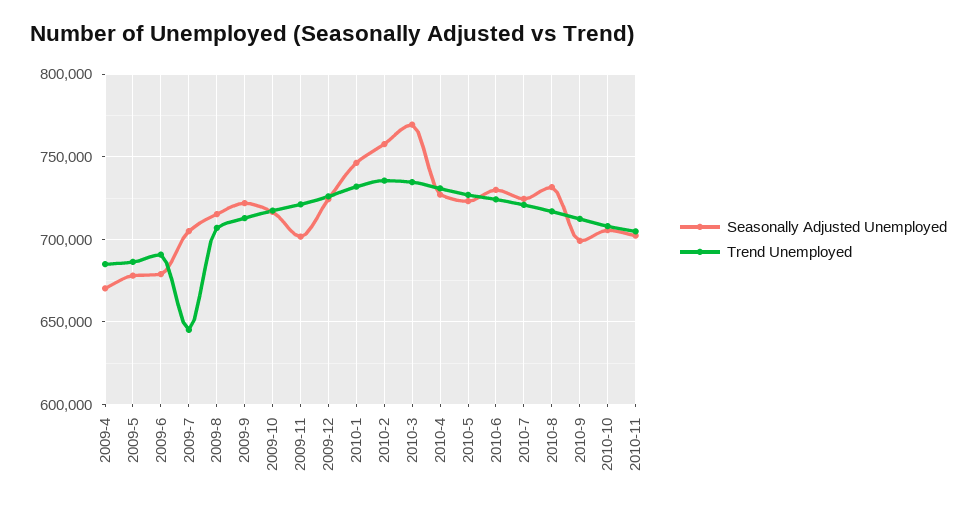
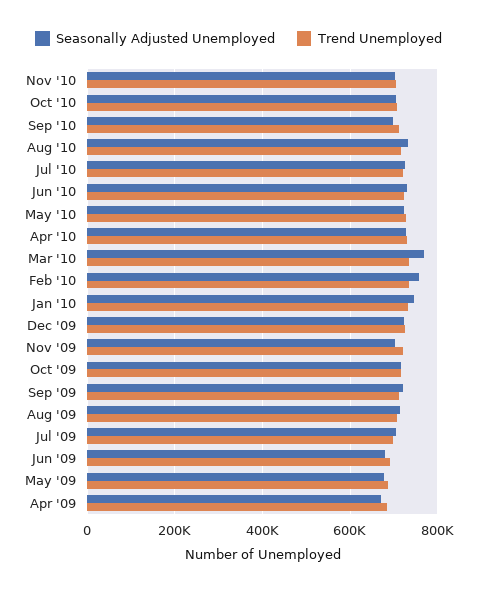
Trend Unemployed, 2009-7: 645000 -> 700000

